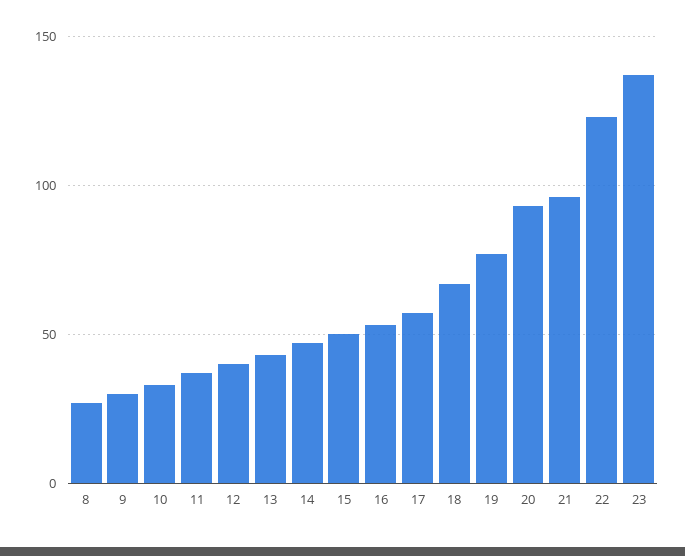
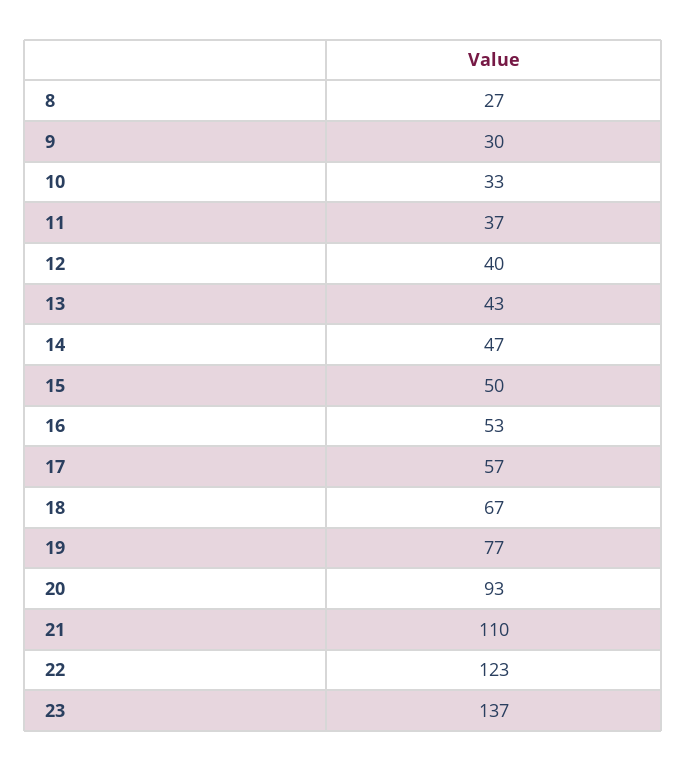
21: 95 -> 110

